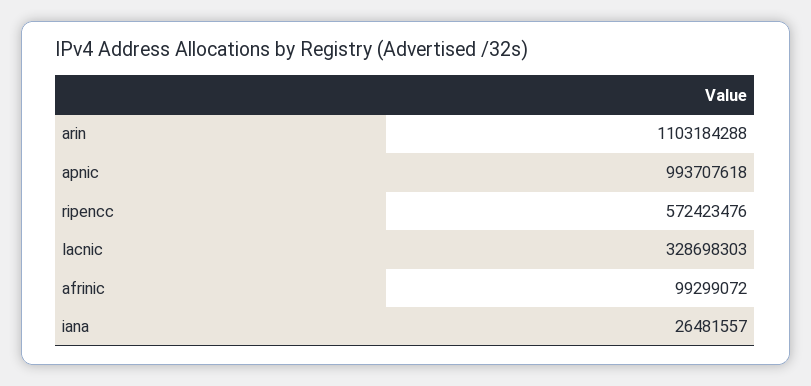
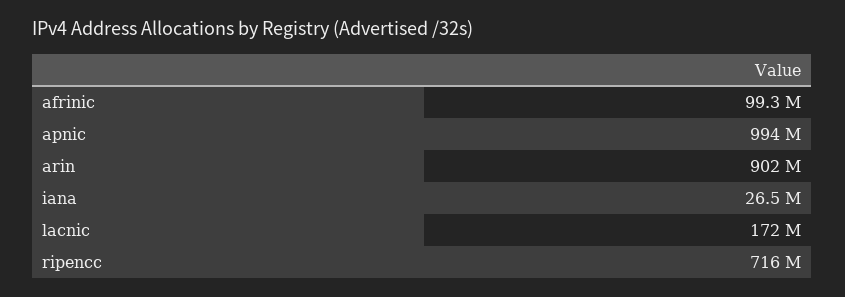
arin: 1103184288 -> 902000000
ripencc: 572423476 -> 716000000
lacnic: 328698303 -> 172000000

